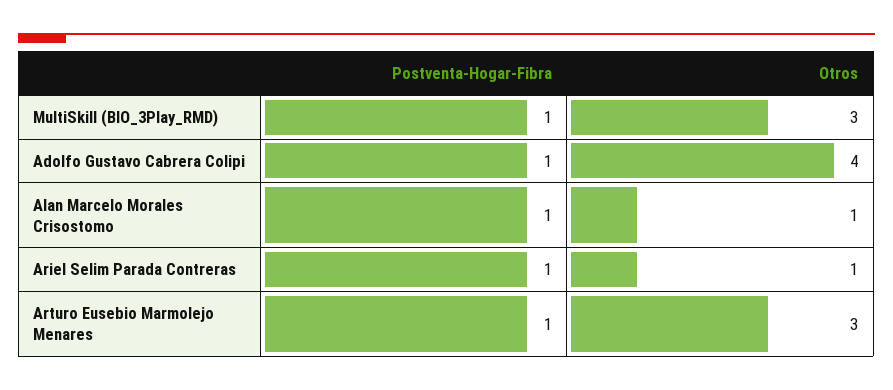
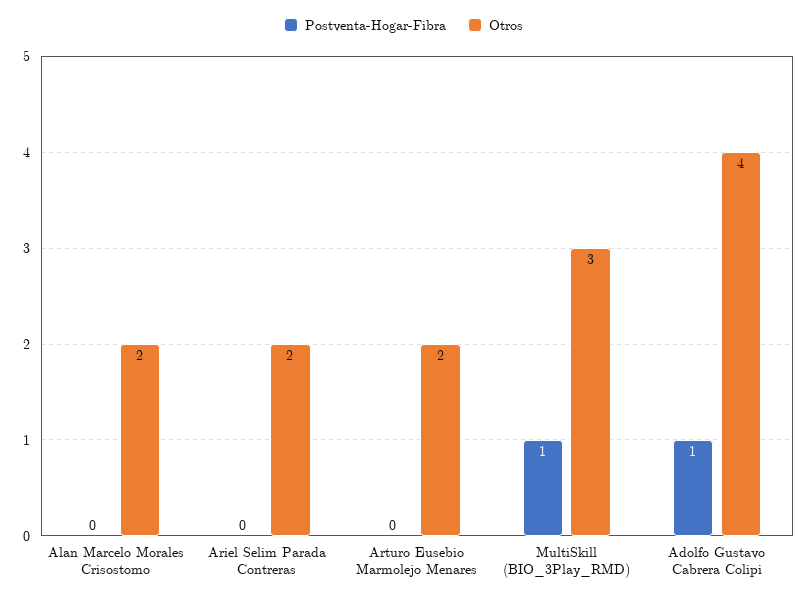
Postventa-Hogar-Fibra, Alan Marcelo Morales Crisostomo: 1 -> 0
Otros, Alan Marcelo Morales Crisostomo: 1 -> 2
Postventa-Hogar-Fibra, Ariel Selim Parada Contreras: 1 -> 0
Otros, Ariel Selim Parada Contreras: 1 -> 2
Postventa-Hogar-Fibra, Arturo Eusebio Marmolejo Menares: 1 -> 0
Otros, Arturo Eusebio Marmolejo Menares: 3 -> 2

